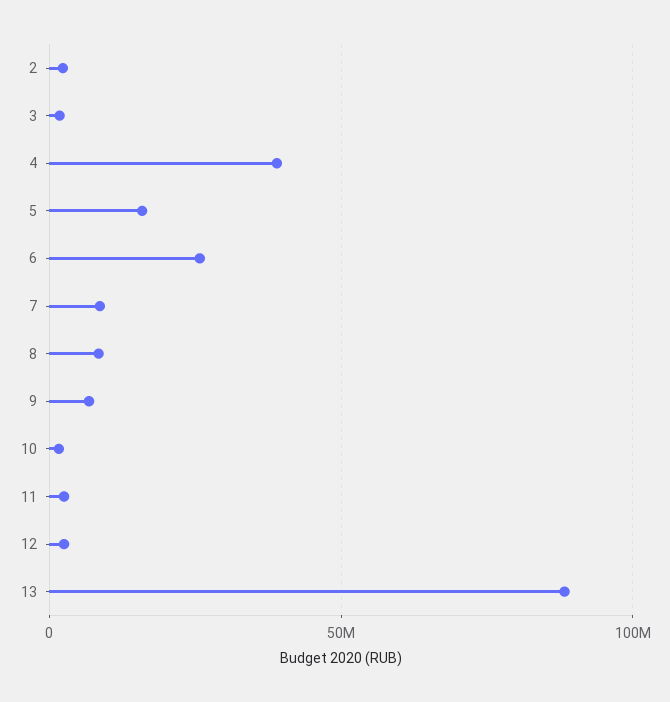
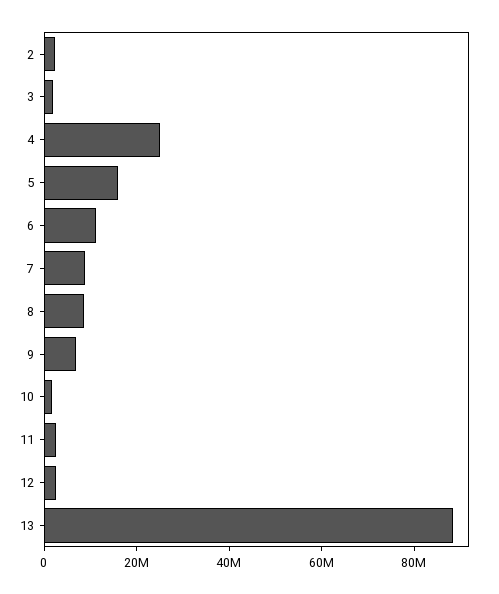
4: 40000000 -> 25000000
6: 25000000 -> 10000000

